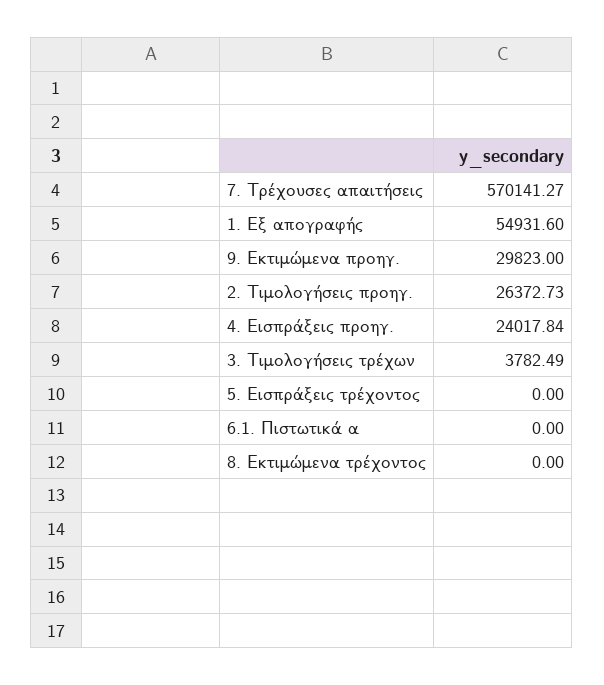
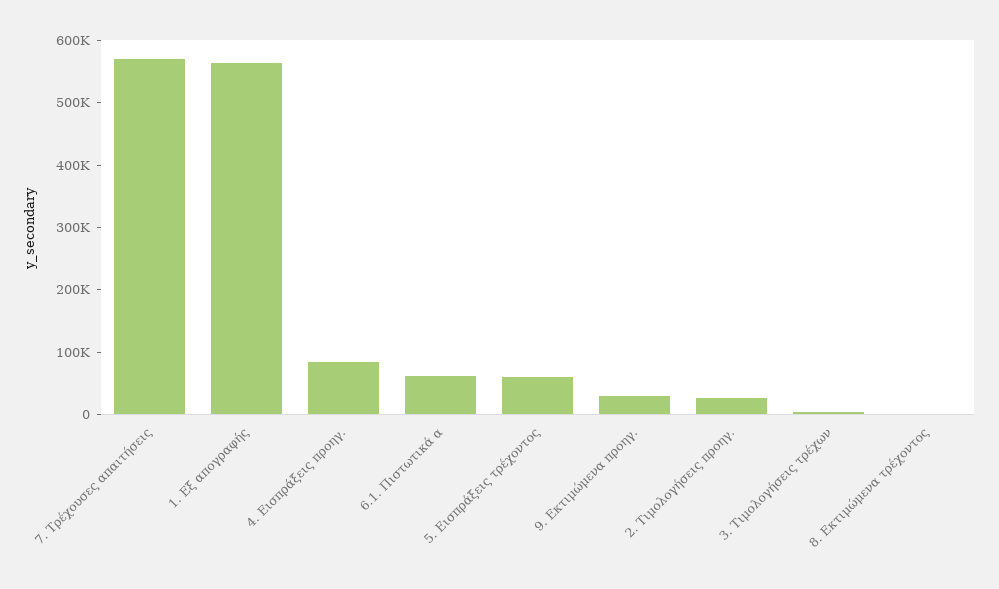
1. Εξ απογραφής: 54931.6 -> 560000
4. Εισπράξεις προηγ.: 24017.84 -> 80000
5. Εισπράξεις τρέχοντος: 0 -> 60000
6.1. Πιστωτικά α: 0 -> 60000

